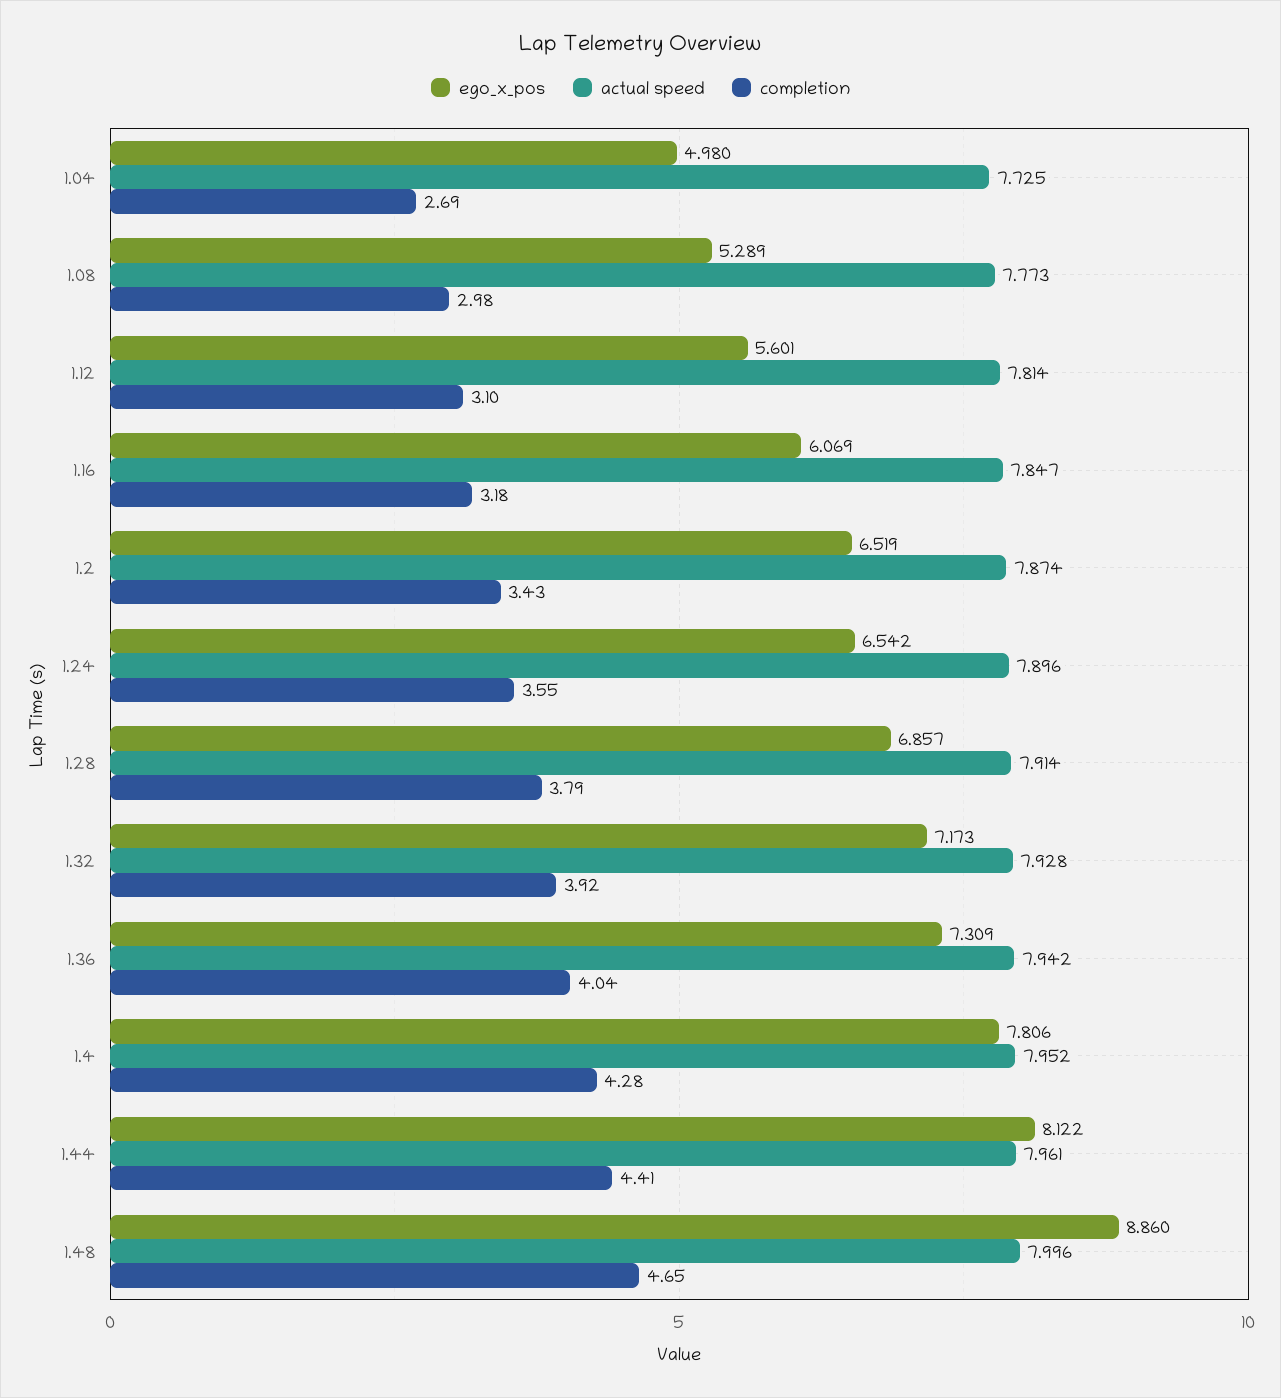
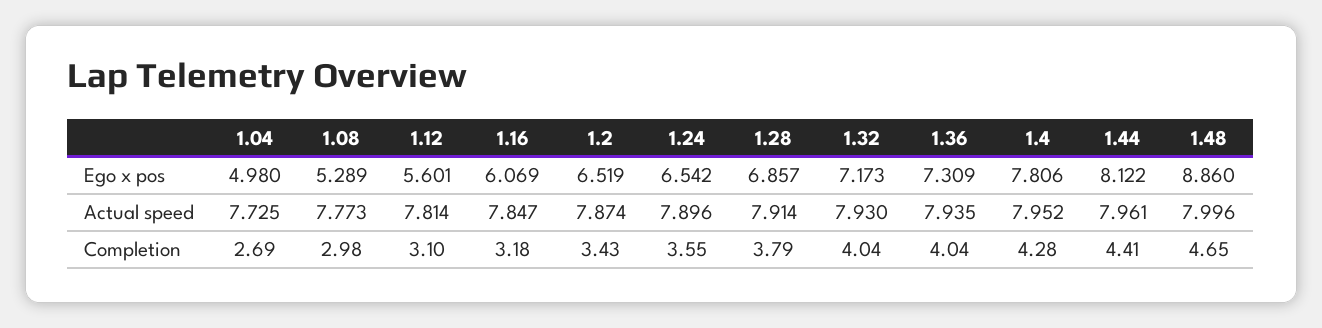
actual speed, 1.32: 7.928 -> 7.93
completion, 1.32: 3.92 -> 4.04
actual speed, 1.36: 7.942 -> 7.935

